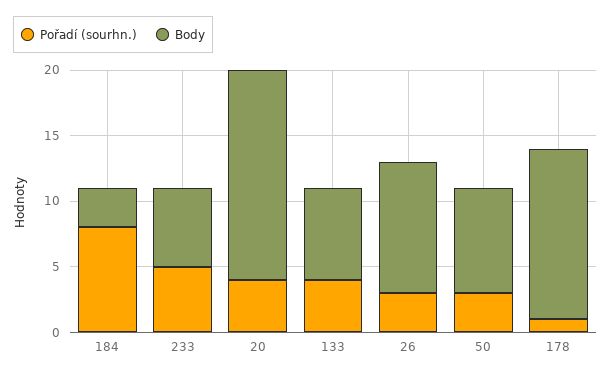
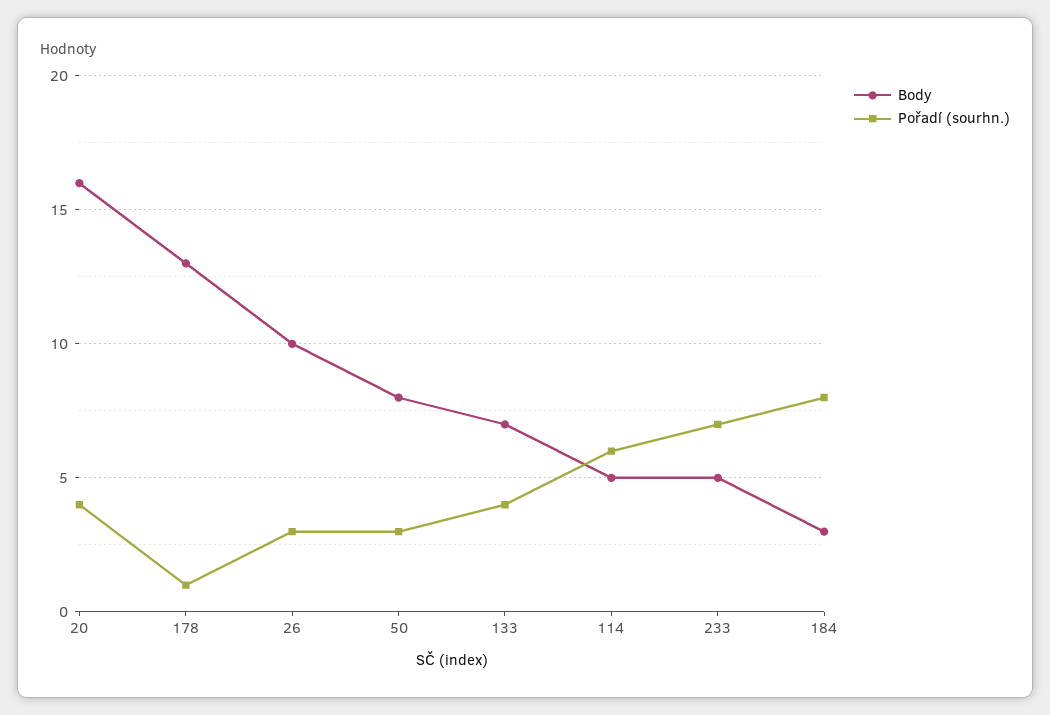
Pořadí (sourhn.), 233: 5 -> 7
Body, 233: 6 -> 5
Body, 114: none -> 5
Pořadí (sourhn.), 114: none -> 6

